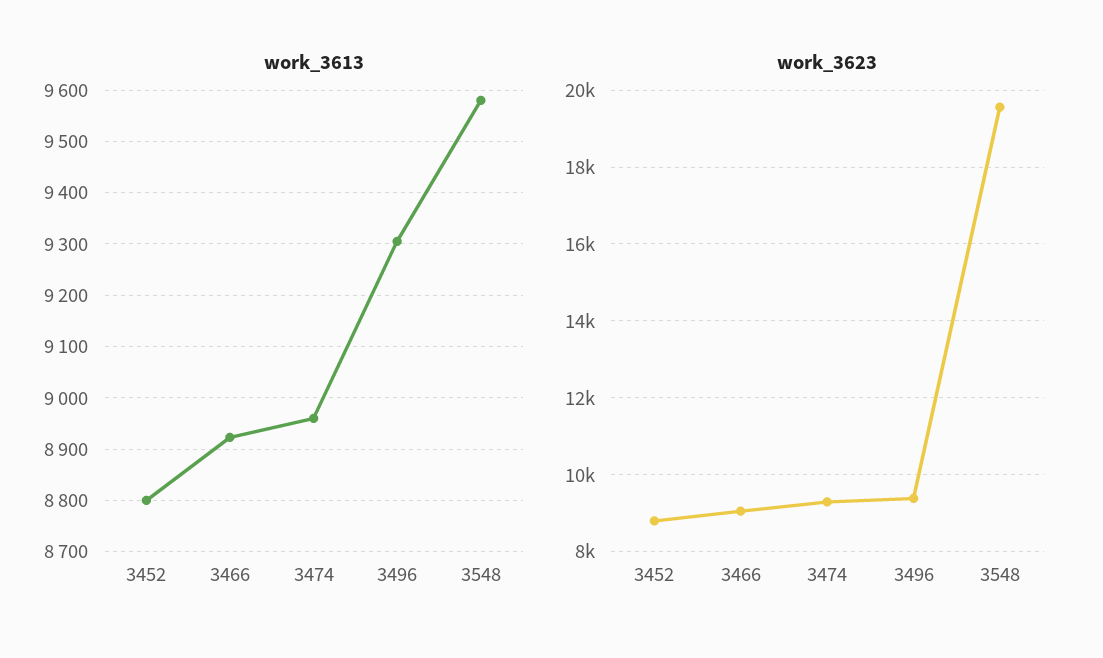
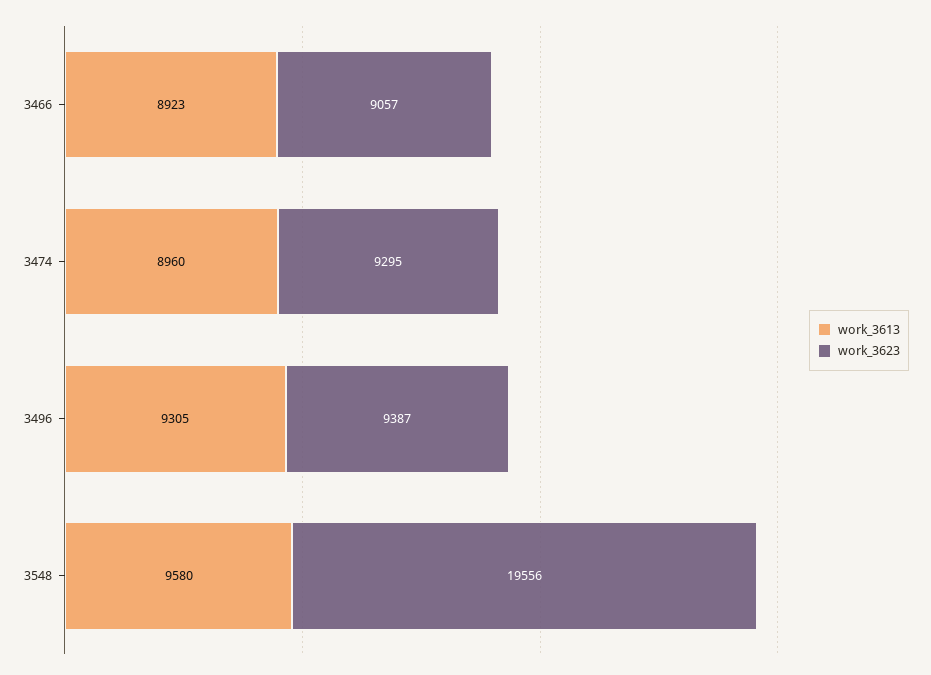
work_3613, 3452: 8800 -> none
work_3623, 3452: 8800 -> none

